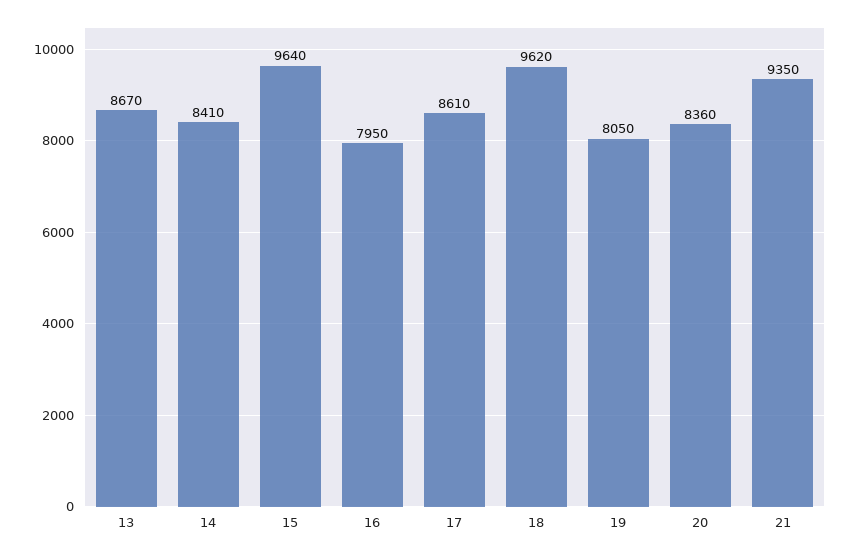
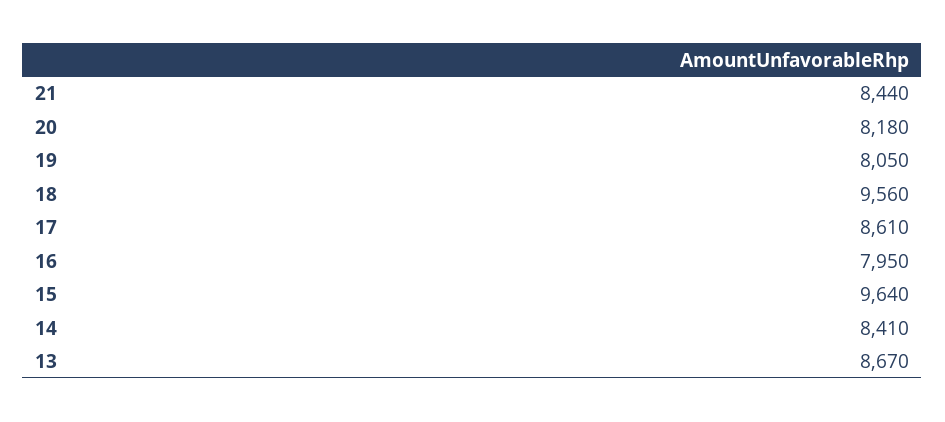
18: 9620 -> 9560
20: 8360 -> 8180
21: 9350 -> 8440

